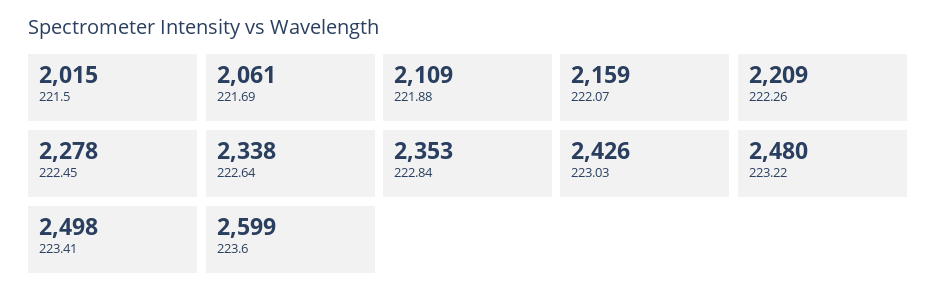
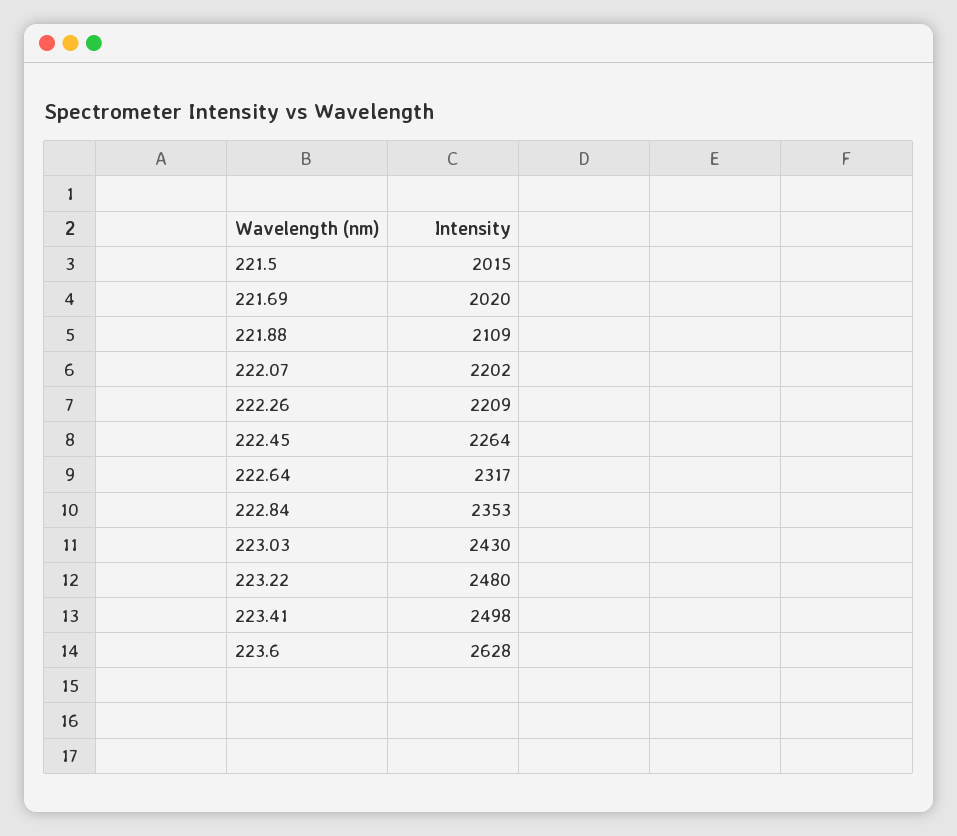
221.69: 2061 -> 2020
222.07: 2159 -> 2202
222.45: 2278 -> 2264
222.64: 2338 -> 2317
223.03: 2426 -> 2430
223.6: 2599 -> 2628

